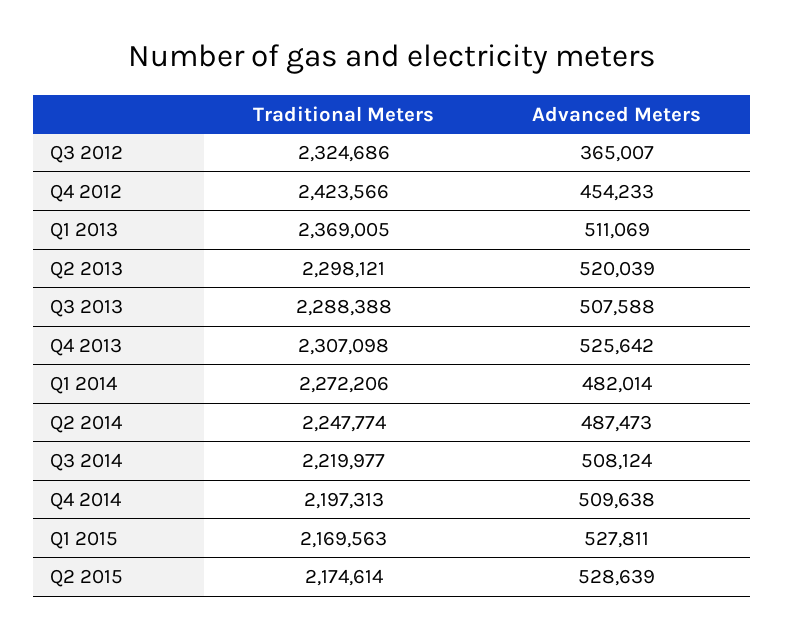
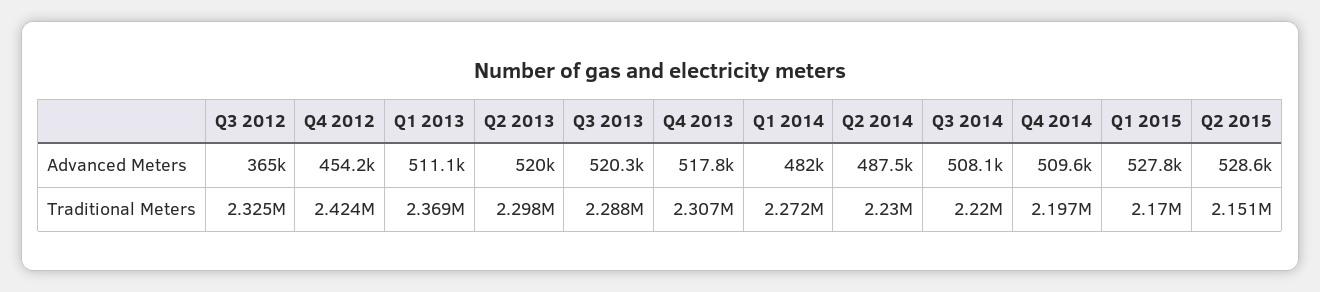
Advanced Meters, Q3 2013: 507588 -> 520300
Advanced Meters, Q4 2013: 525642 -> 517800
Traditional Meters, Q2 2014: 2247774 -> 2230000
Traditional Meters, Q2 2015: 2174614 -> 2151000

